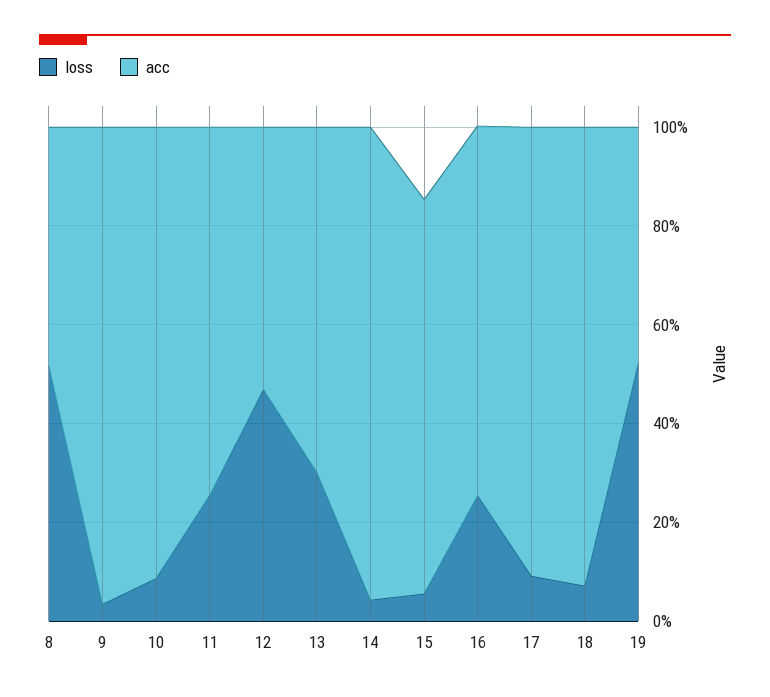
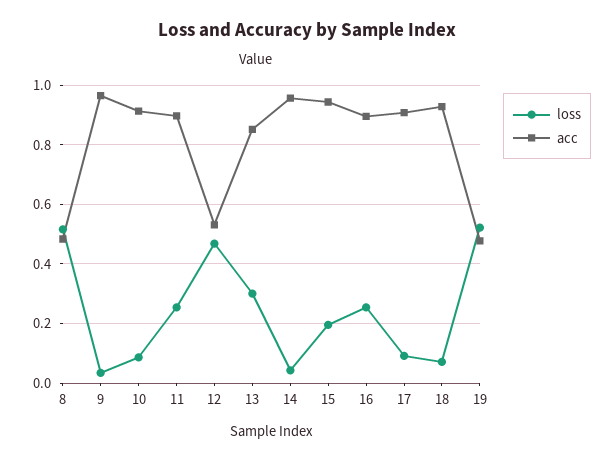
acc, 11: 0.75 -> 0.9
acc, 13: 0.7 -> 0.85
loss, 15: 0.05 -> 0.2
acc, 15: 0.8 -> 0.95
acc, 16: 0.75 -> 0.9

